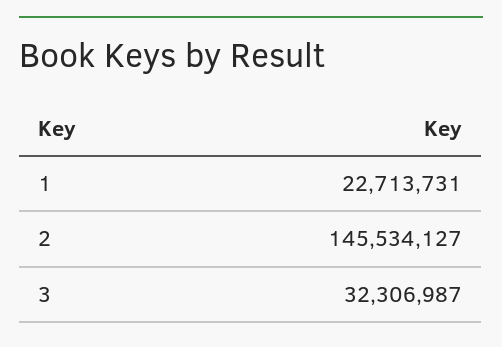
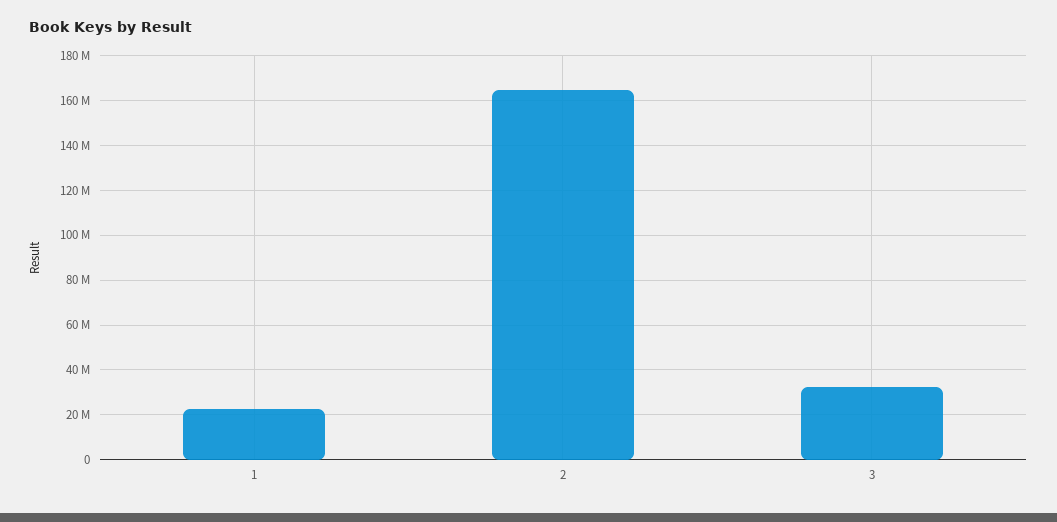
2: 145534127 -> 165000000

